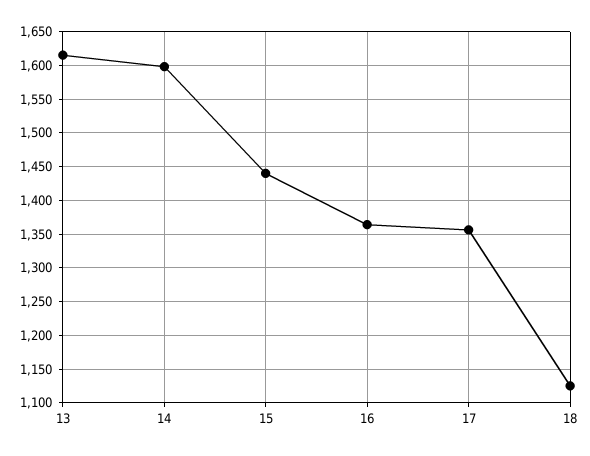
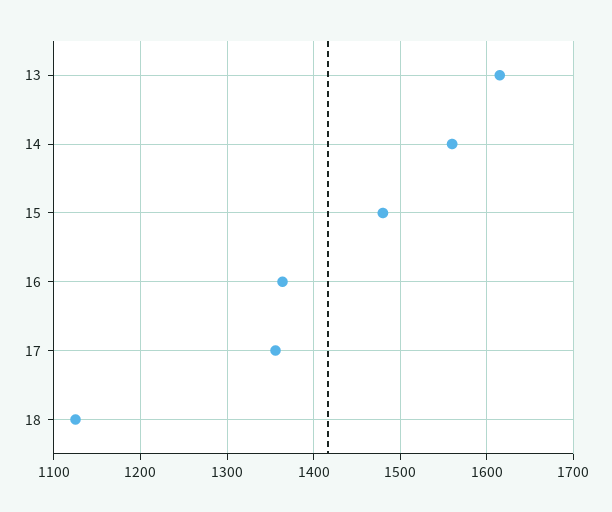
14: 1600 -> 1560
15: 1440 -> 1480

